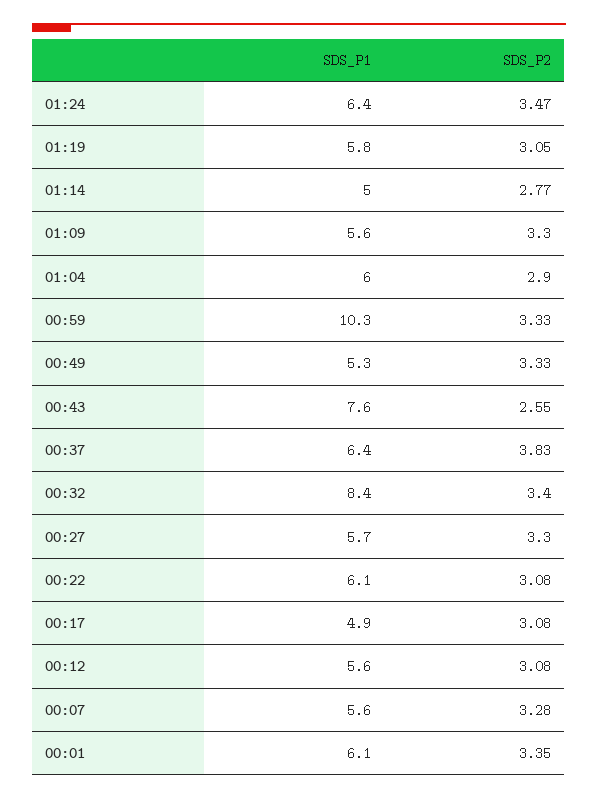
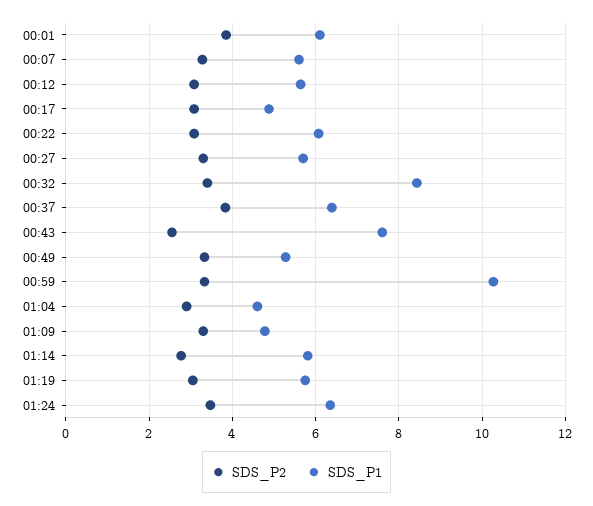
SDS_P1, 01:14: 5 -> 5.8
SDS_P1, 01:09: 5.6 -> 4.8
SDS_P1, 01:04: 6 -> 4.6
SDS_P2, 00:01: 3.35 -> 3.8

